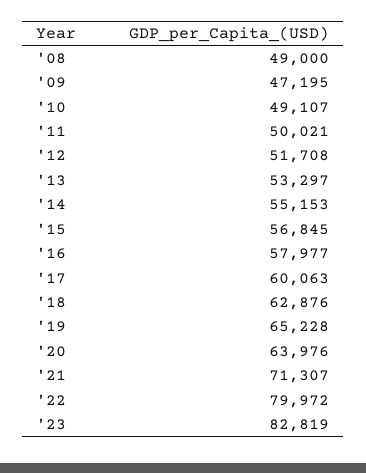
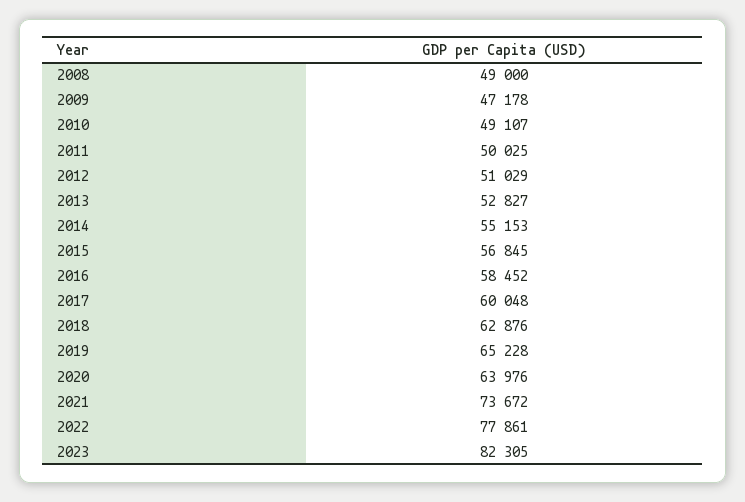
'09: 47195 -> 47178
'11: 50021 -> 50025
'12: 51708 -> 51029
'13: 53297 -> 52827
'16: 57977 -> 58452
'17: 60063 -> 60048
'21: 71307 -> 73672
'22: 79972 -> 77861
'23: 82819 -> 82305

